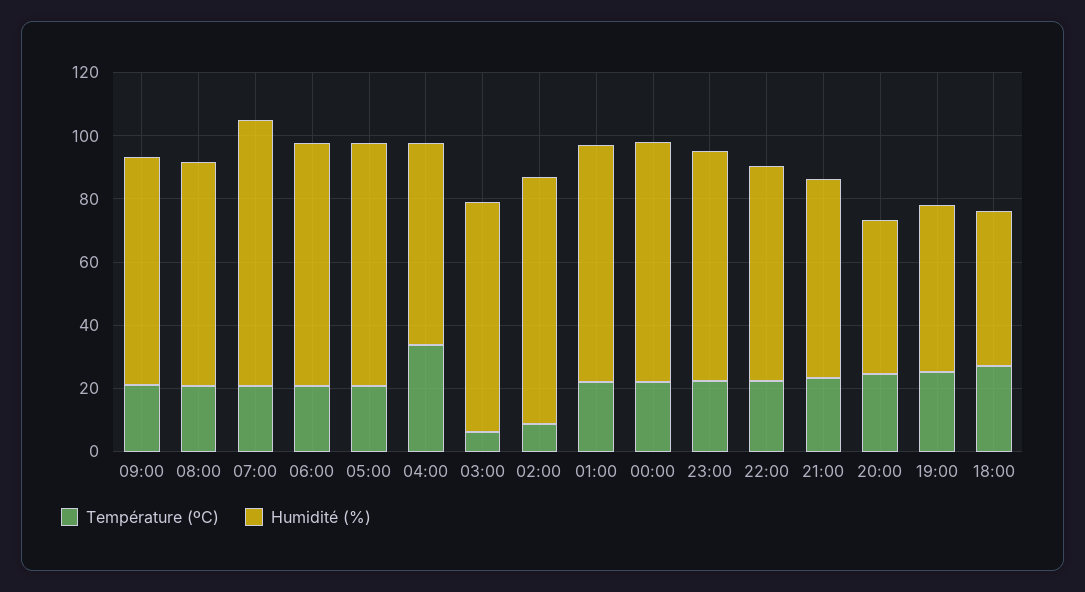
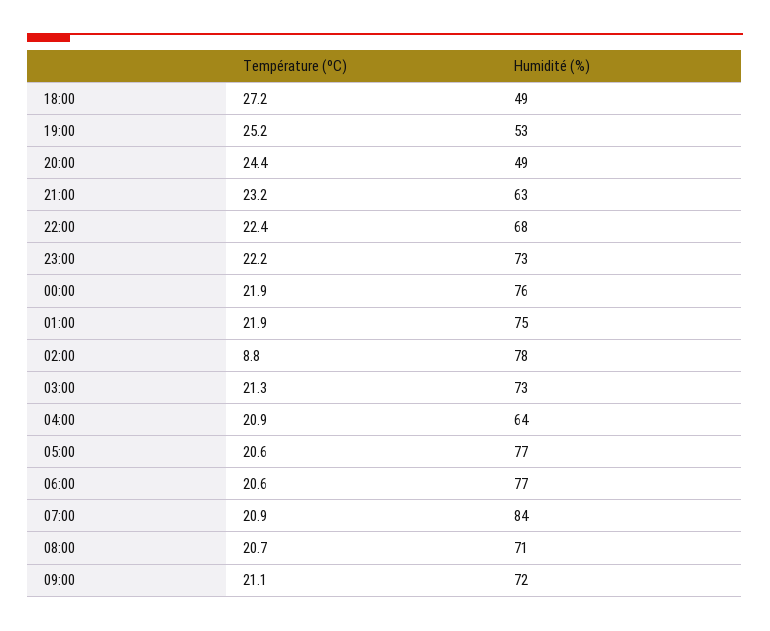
Température (ºC), 04:00: 35 -> 20.9
Température (ºC), 03:00: 5 -> 21.3

